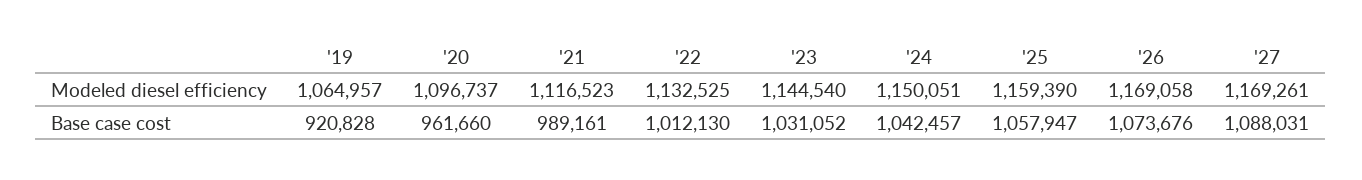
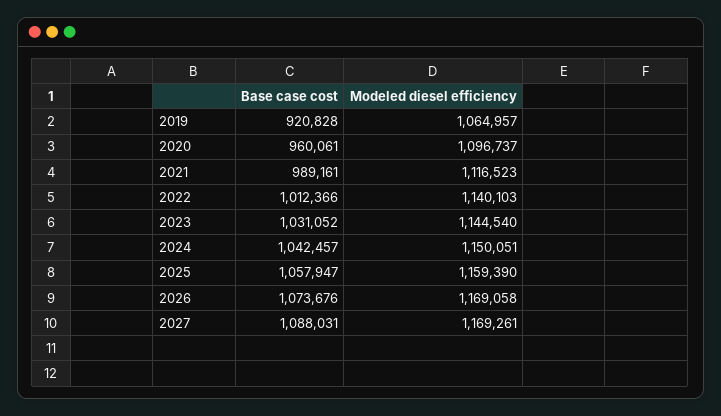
'22, Modeled diesel efficiency: 1132525 -> 1140103
'20, Base case cost: 961660 -> 960061
'22, Base case cost: 1012130 -> 1012366

